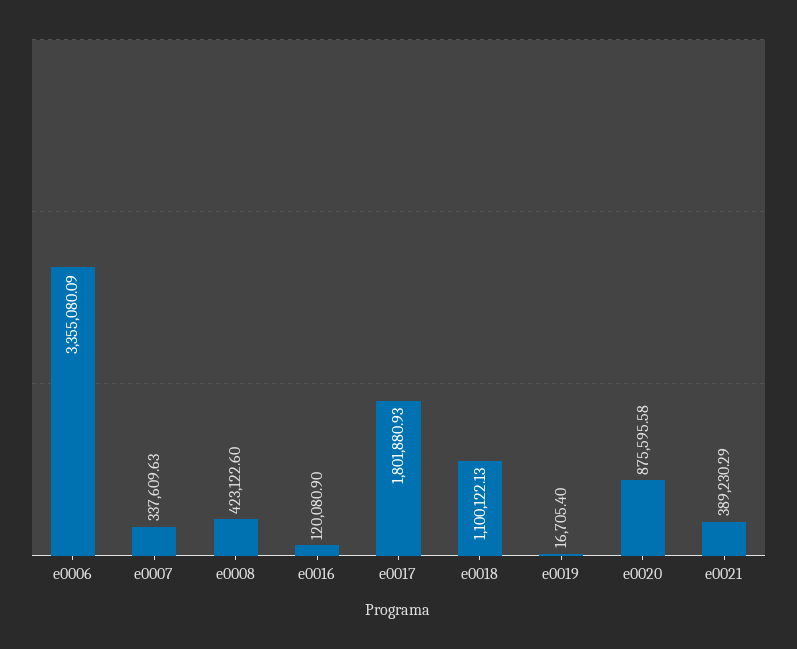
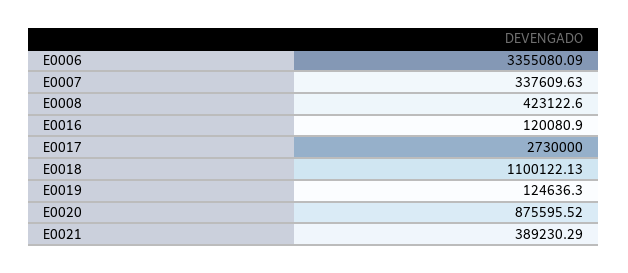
e0017: 1801880.93 -> 2730000
e0019: 16705.4 -> 124636.3
e0020: 875595.58 -> 875595.52

